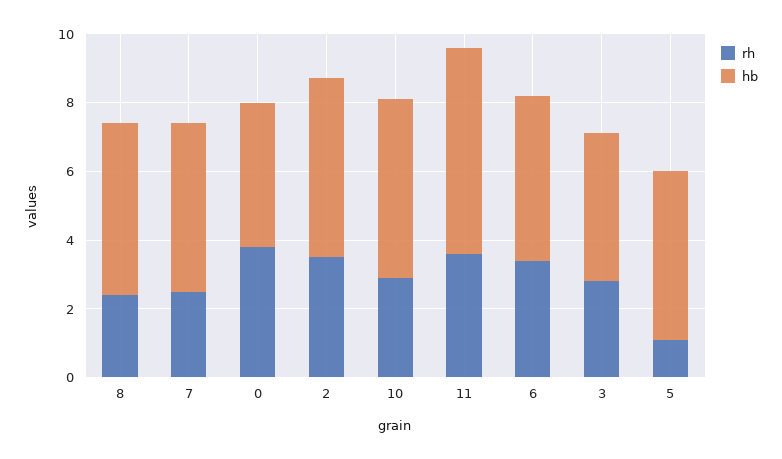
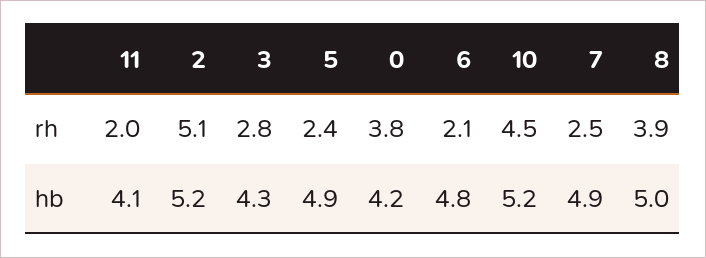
rh, 8: 2.5 -> 3.9
rh, 2: 3.5 -> 5.1
rh, 10: 3 -> 4.5
rh, 11: 3.5 -> 2
hb, 11: 6 -> 4.1
rh, 6: 3.5 -> 2.1
rh, 5: 1 -> 2.4

